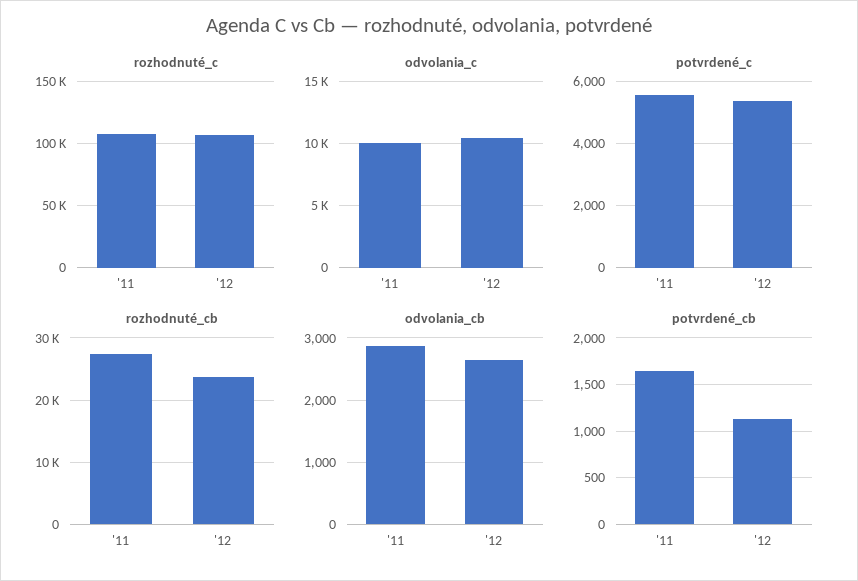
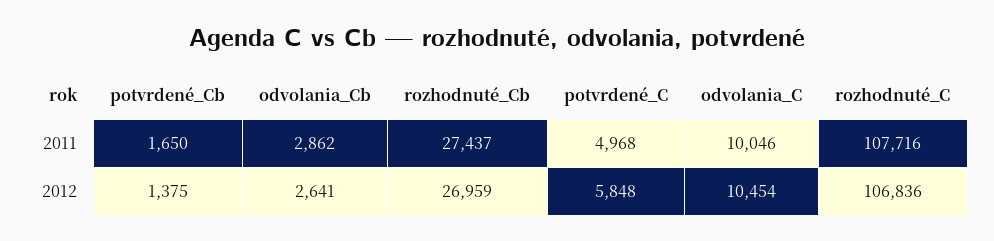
potvrdené_c, '11: 5600 -> 4968
potvrdené_c, '12: 5400 -> 5848
rozhodnuté_cb, '12: 24000 -> 26959
potvrdené_cb, '12: 1100 -> 1375

